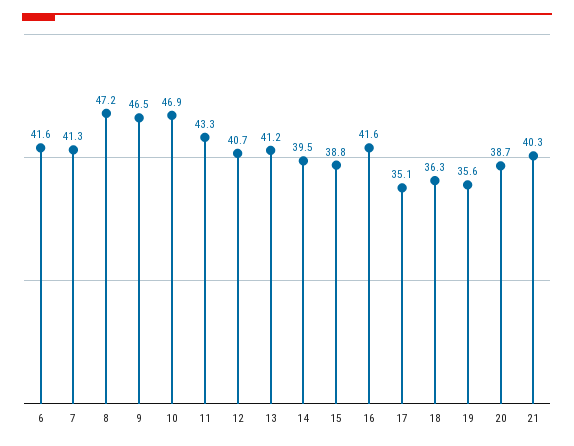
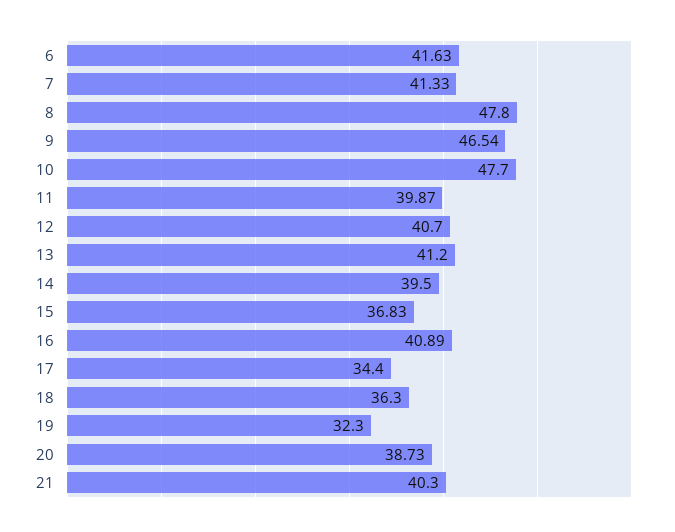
8: 47.2 -> 47.8
10: 46.9 -> 47.7
11: 43.3 -> 39.87
15: 38.8 -> 36.83
16: 41.6 -> 40.89
17: 35.1 -> 34.4
19: 35.6 -> 32.3

